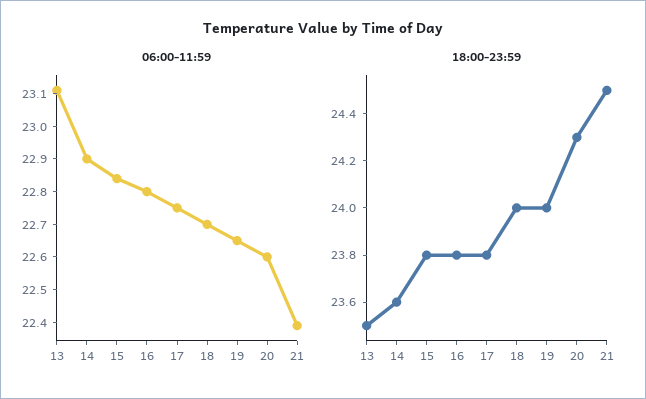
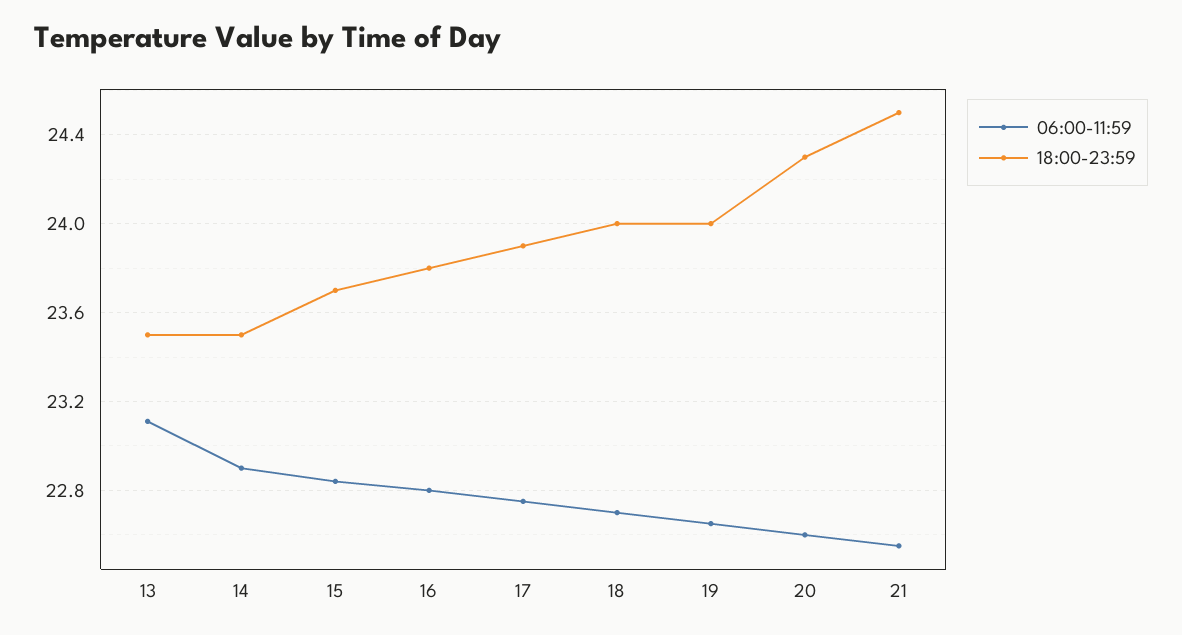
06:00-11:59, 21: 22.4 -> 22.55
18:00-23:59, 14: 23.6 -> 23.5
18:00-23:59, 15: 23.8 -> 23.7
18:00-23:59, 17: 23.8 -> 23.9

